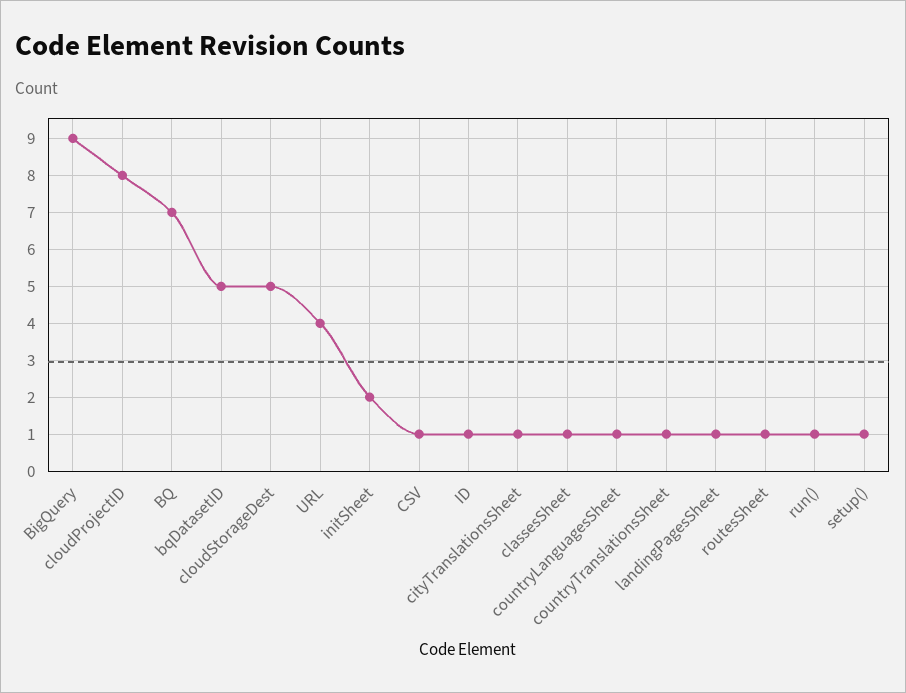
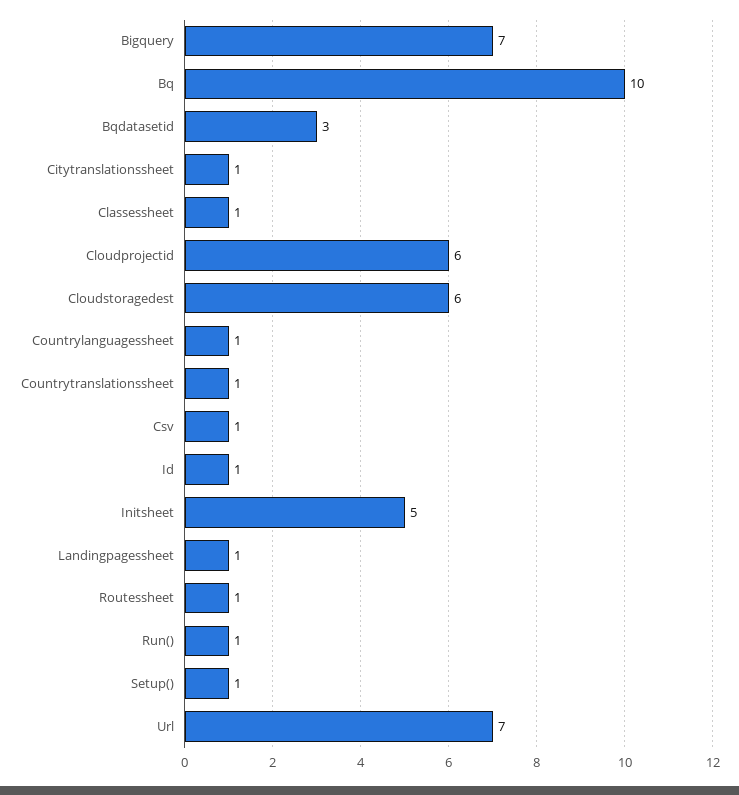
BigQuery: 9 -> 7
cloudProjectID: 8 -> 6
BQ: 7 -> 10
bqDatasetID: 5 -> 3
cloudStorageDest: 5 -> 6
URL: 4 -> 7
initSheet: 2 -> 5

